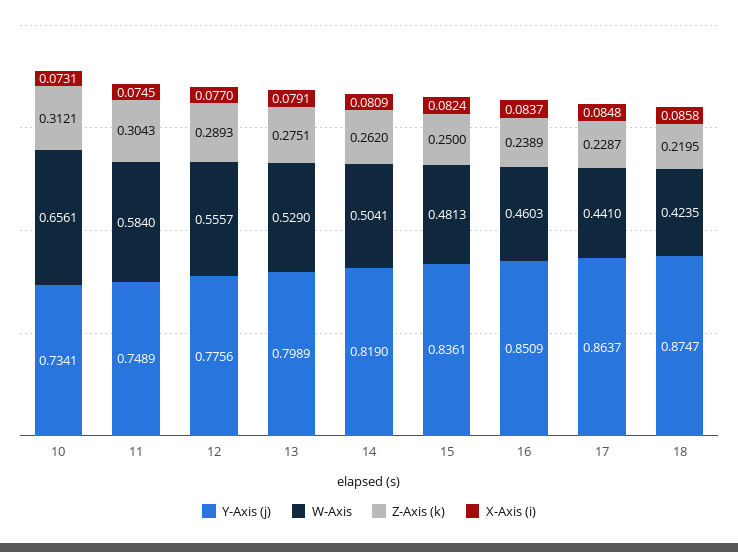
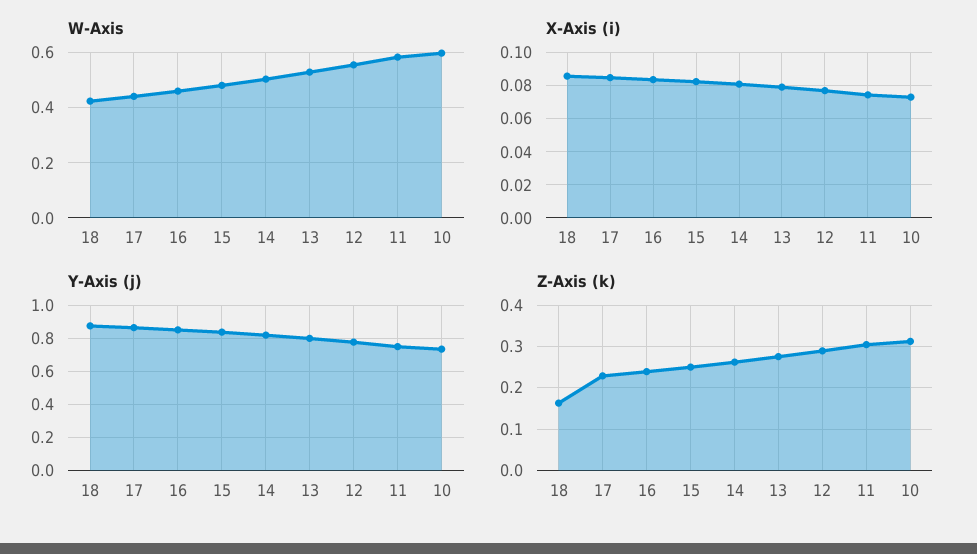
W-Axis, 10: 0.6561 -> 0.6
Z-Axis (k), 18: 0.2195 -> 0.16

